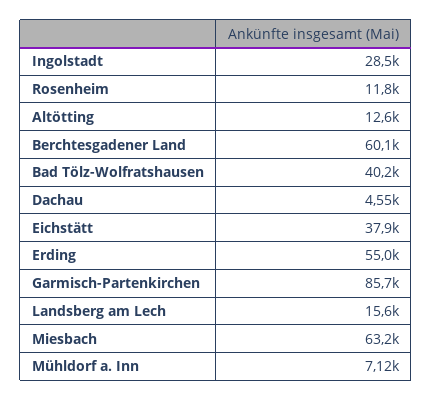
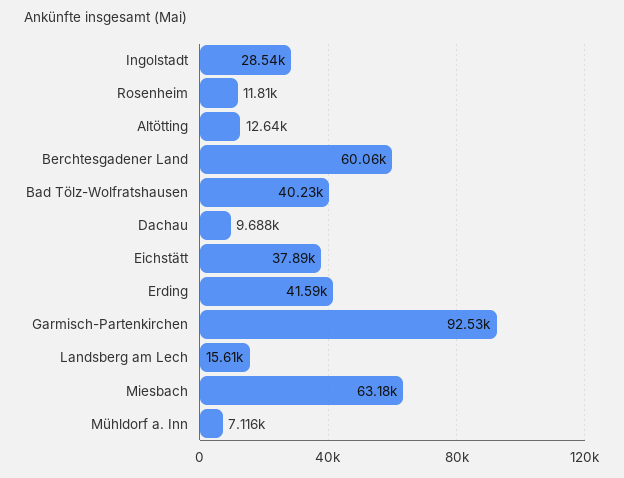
Dachau: 4550 -> 9688
Erding: 55000 -> 41590
Garmisch-Partenkirchen: 85700 -> 92530

